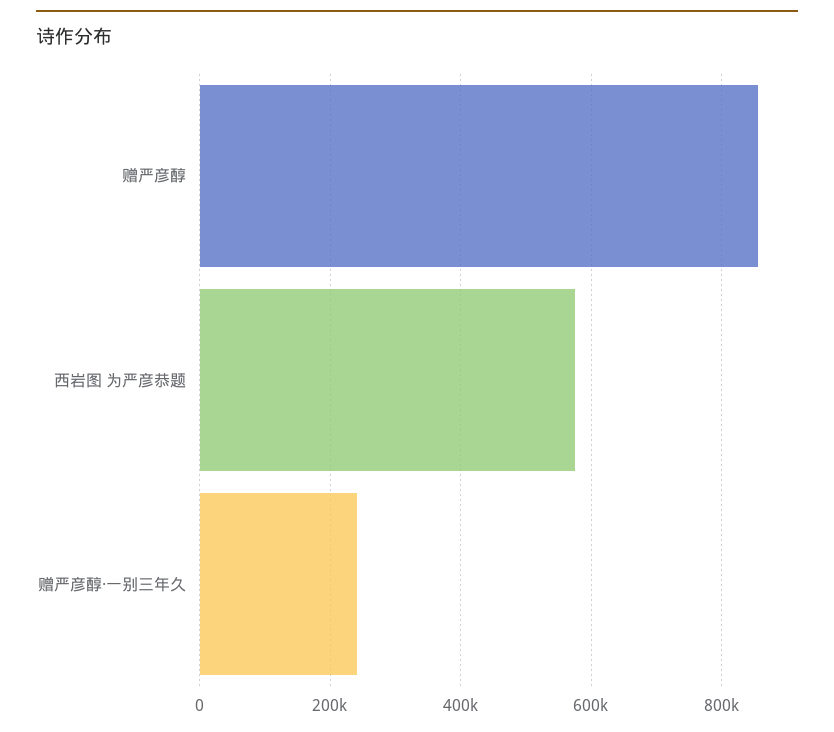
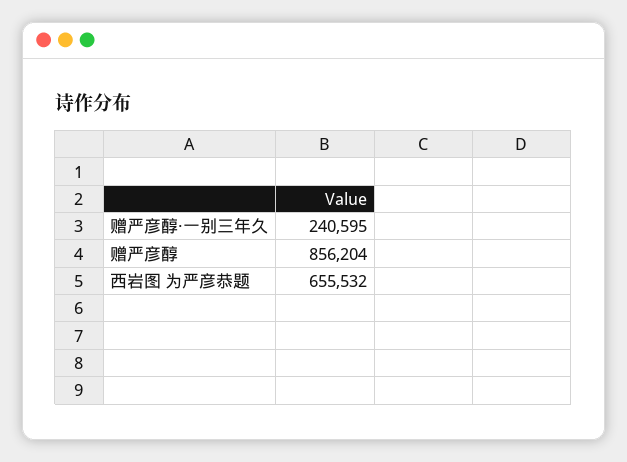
西岩图 为严彦恭题: 580000 -> 655532

